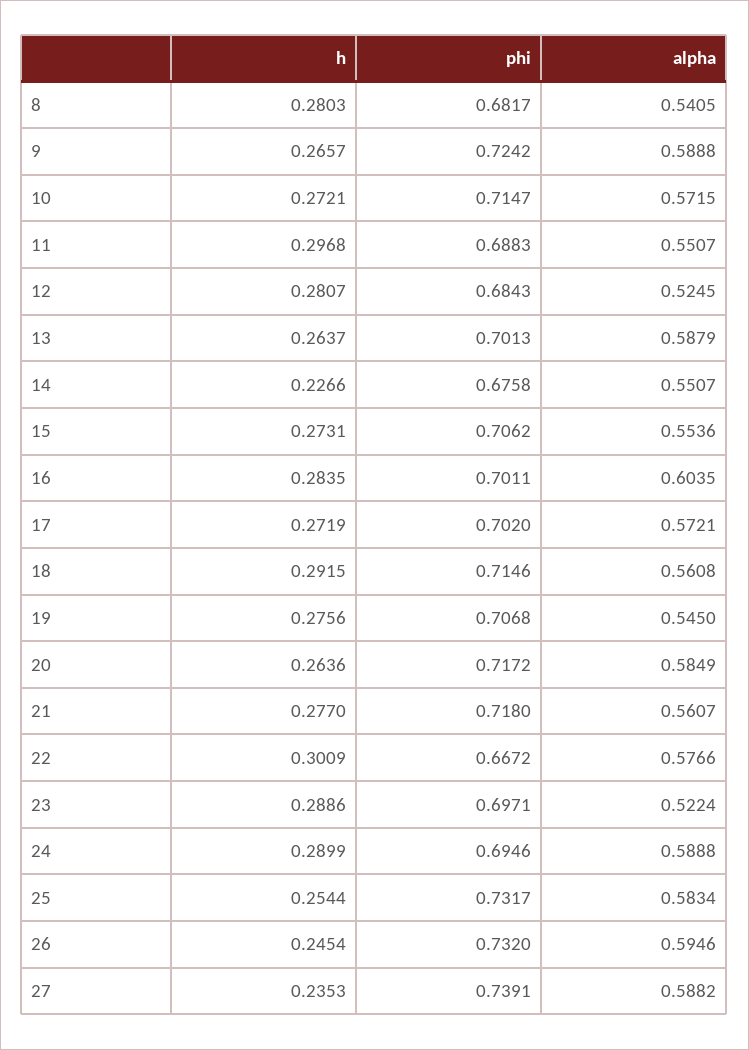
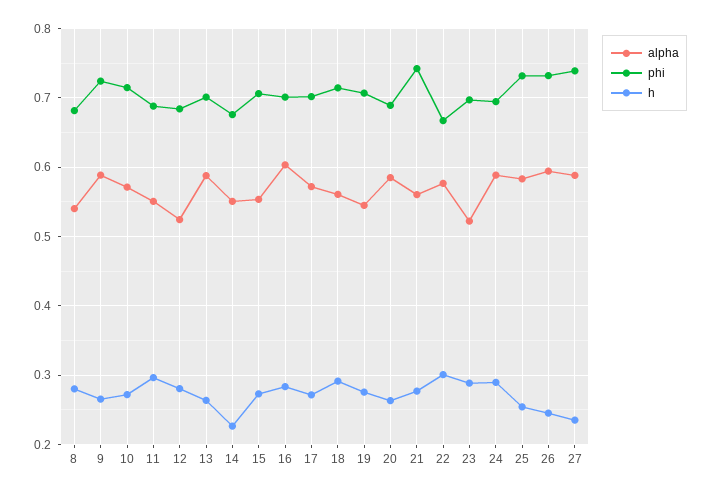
phi, 20: 0.7172 -> 0.69
phi, 21: 0.718 -> 0.74

